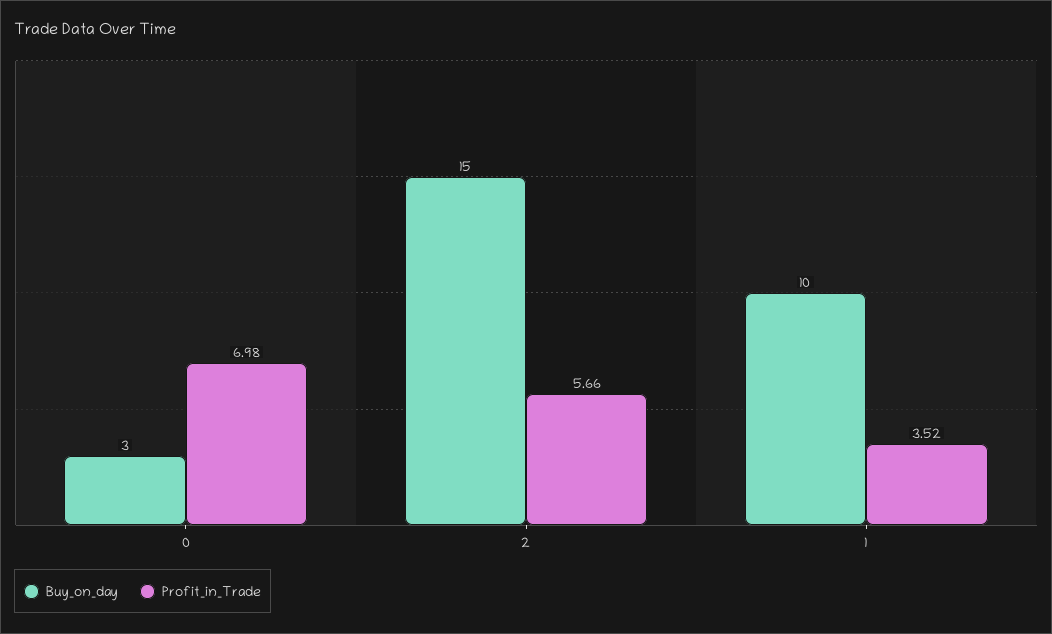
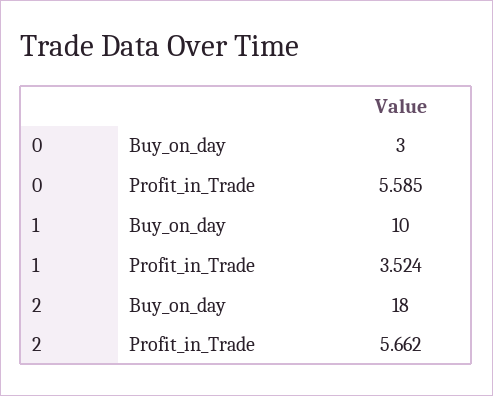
Profit_in_Trade, 0: 6.98 -> 5.585
Buy_on_day, 2: 15 -> 18

